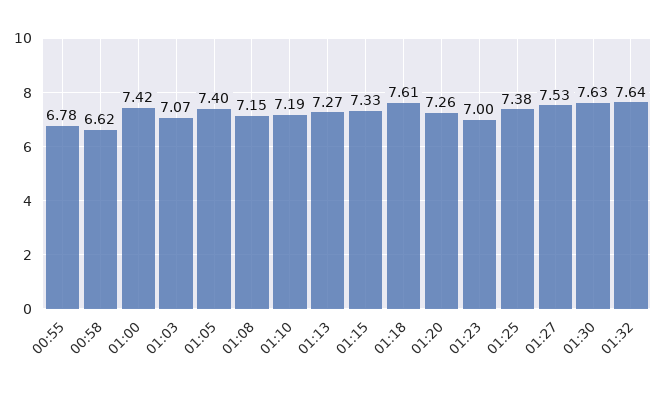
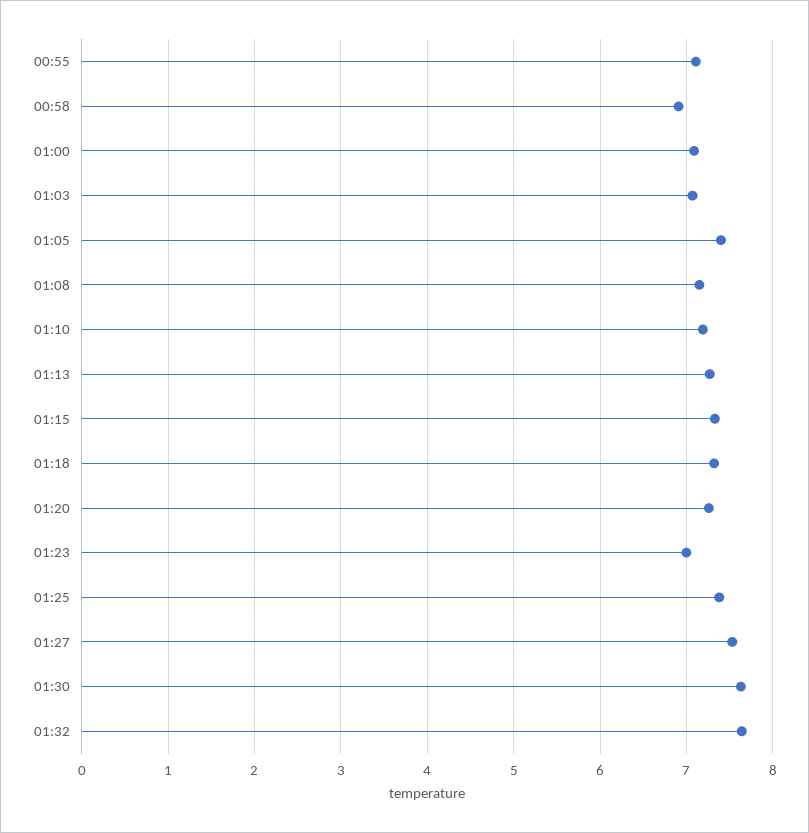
00:55: 6.78 -> 7.1
00:58: 6.62 -> 6.9
01:00: 7.42 -> 7.1
01:18: 7.61 -> 7.3

